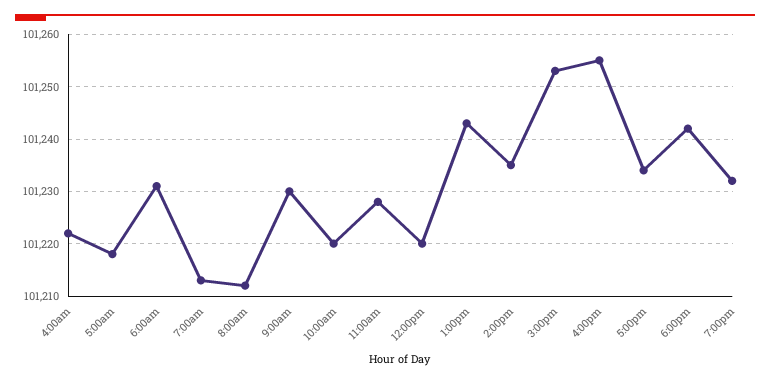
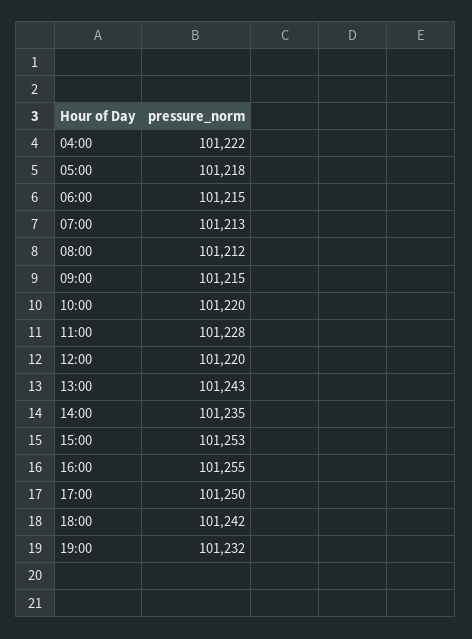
6:00am: 101230 -> 101215
9:00am: 101230 -> 101215
5:00pm: 101235 -> 101250

